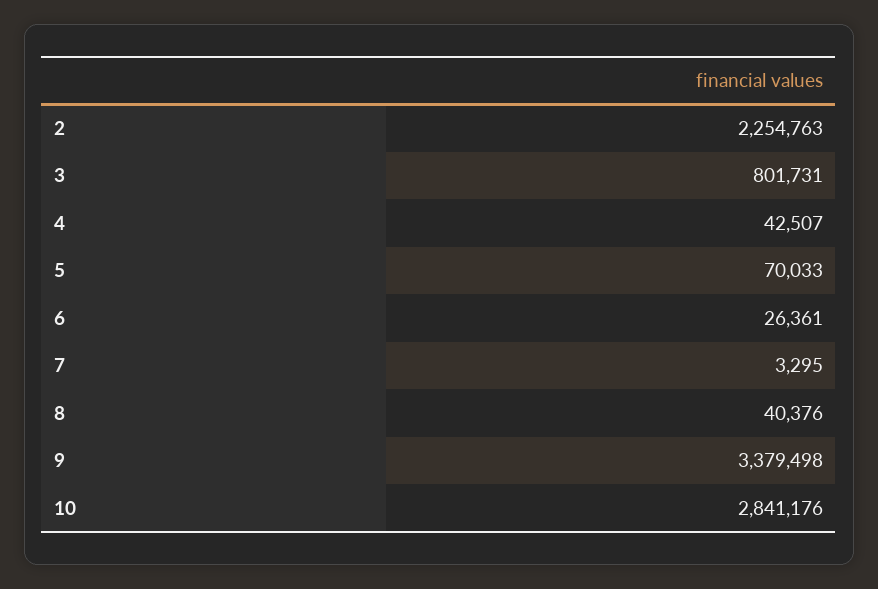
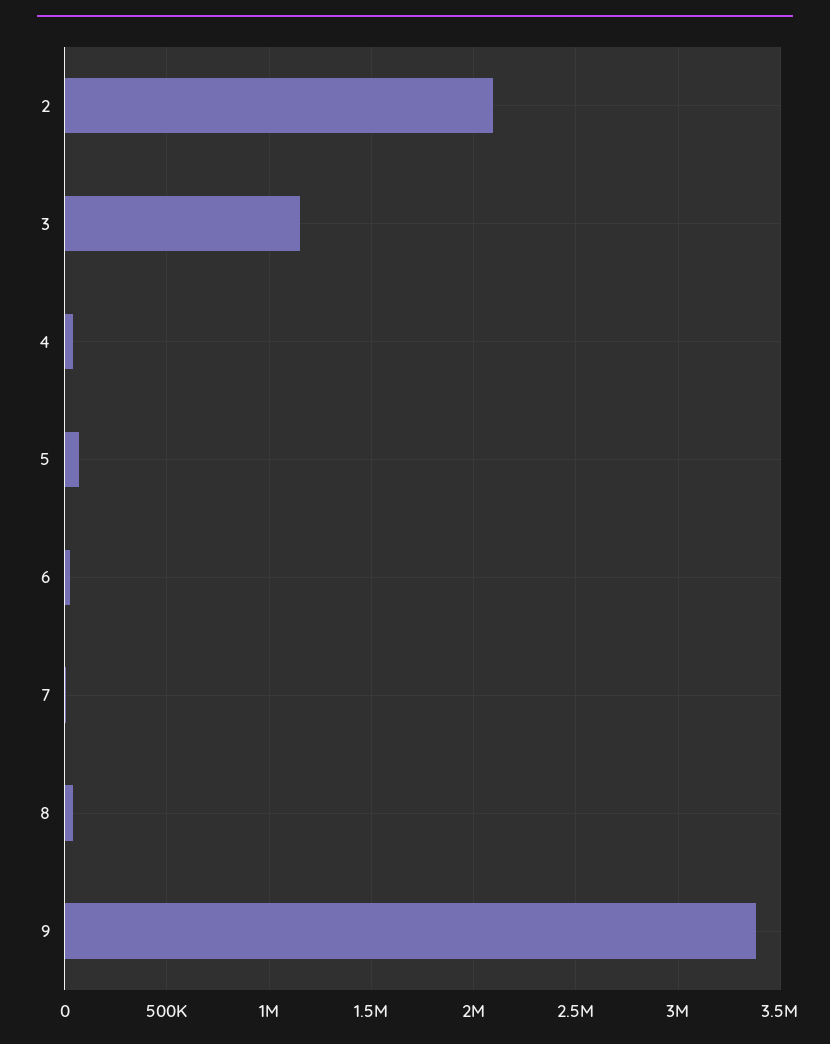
2: 2254763 -> 2100000
3: 801731 -> 1150000
10: 2841176 -> none

